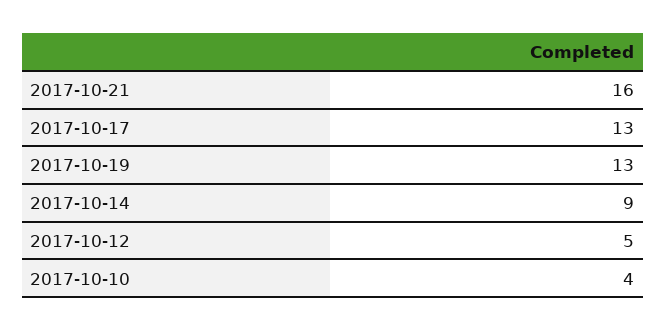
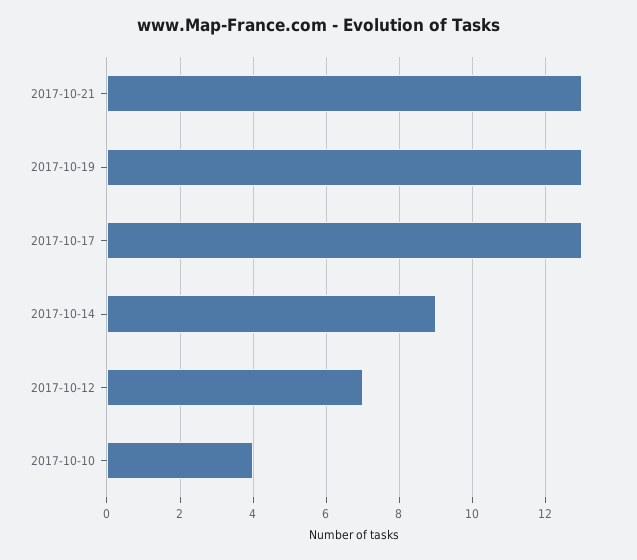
2017-10-21: 16 -> 13
2017-10-12: 5 -> 7

